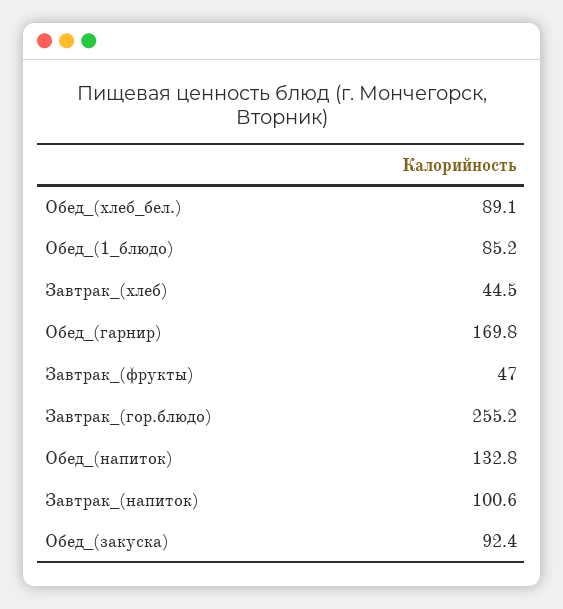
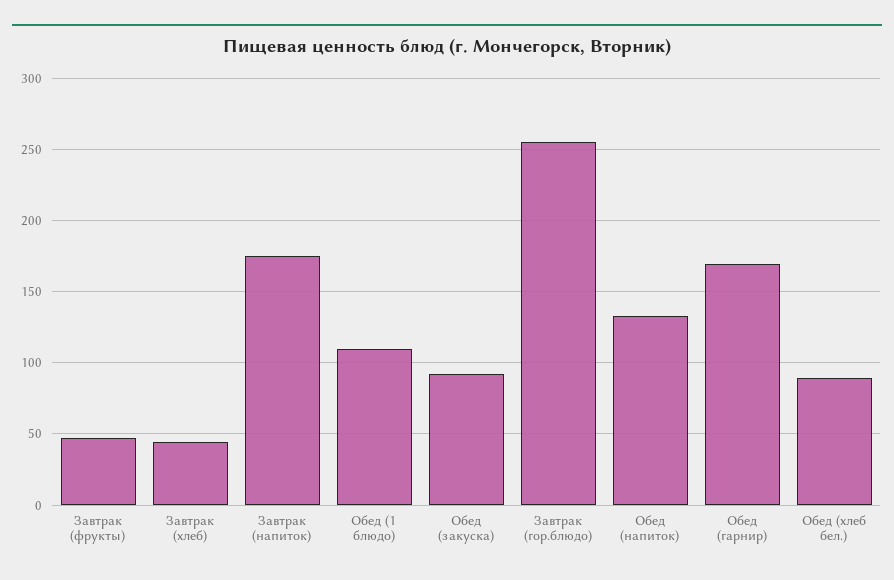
Обед_(1_блюдо): 85.2 -> 110
Завтрак_(напиток): 100.6 -> 175

